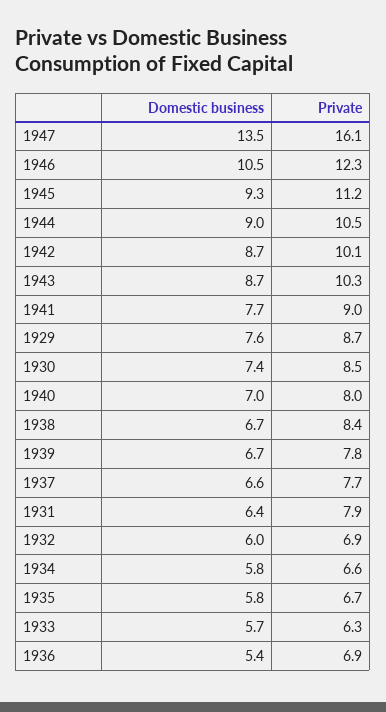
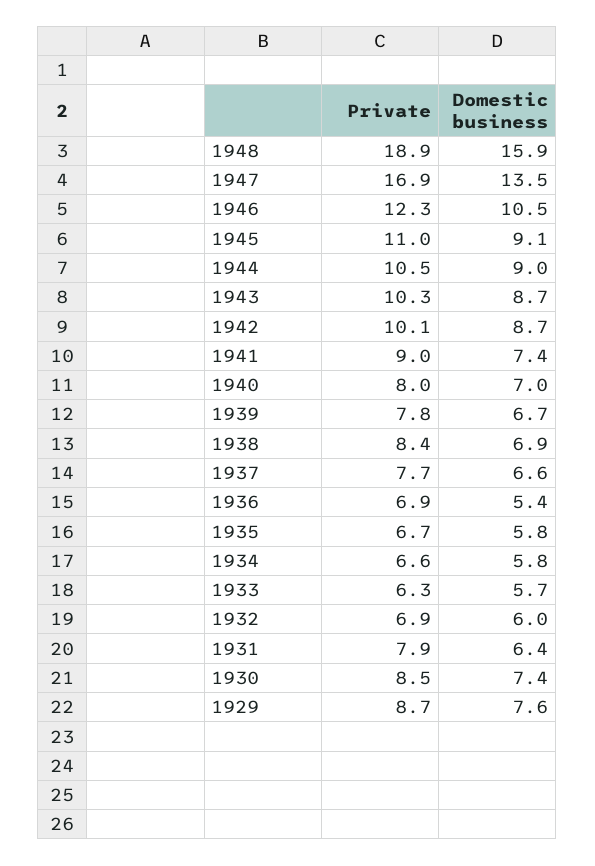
Private, 1947: 16.1 -> 16.9
Domestic business, 1945: 9.3 -> 9.1
Private, 1945: 11.2 -> 11
Domestic business, 1941: 7.7 -> 7.4
Domestic business, 1938: 6.7 -> 6.9
Private, 1948: none -> 18.9
Domestic business, 1948: none -> 15.9

